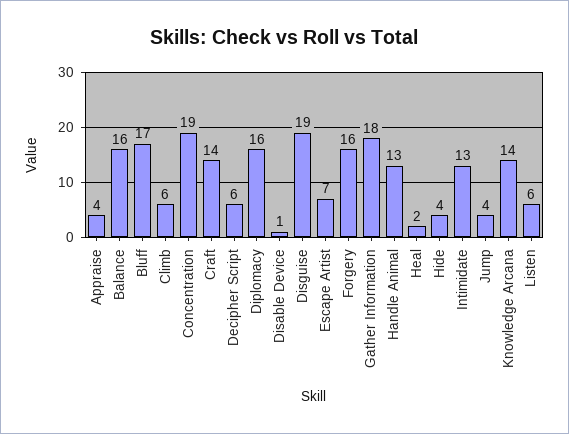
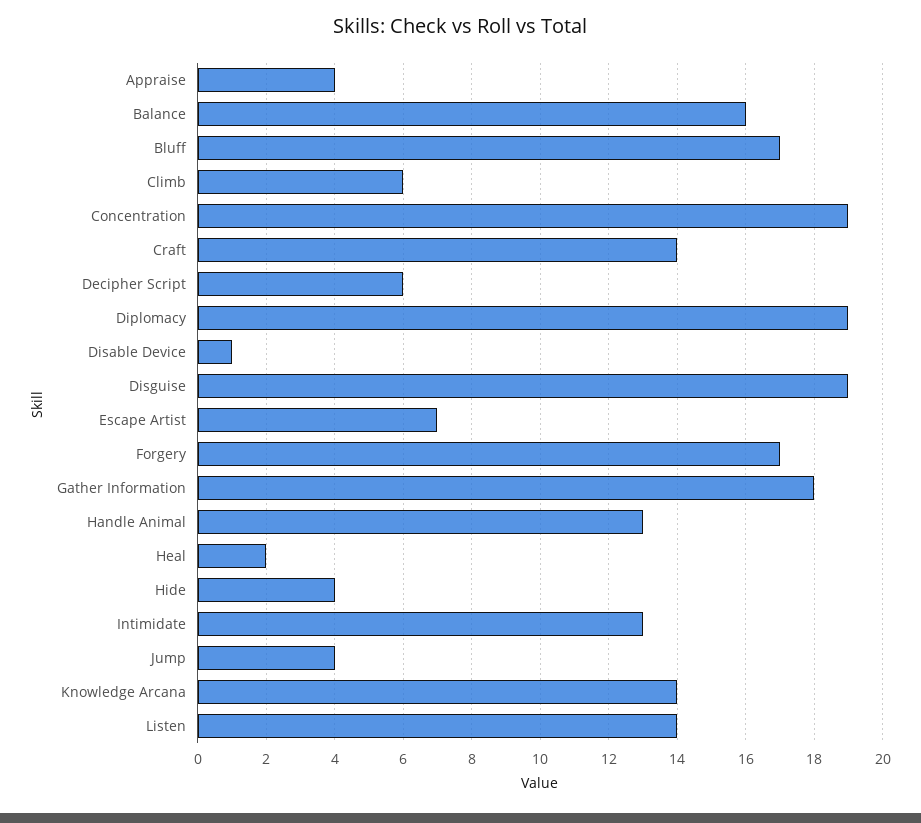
Diplomacy: 16 -> 19
Forgery: 16 -> 17
Listen: 6 -> 14

